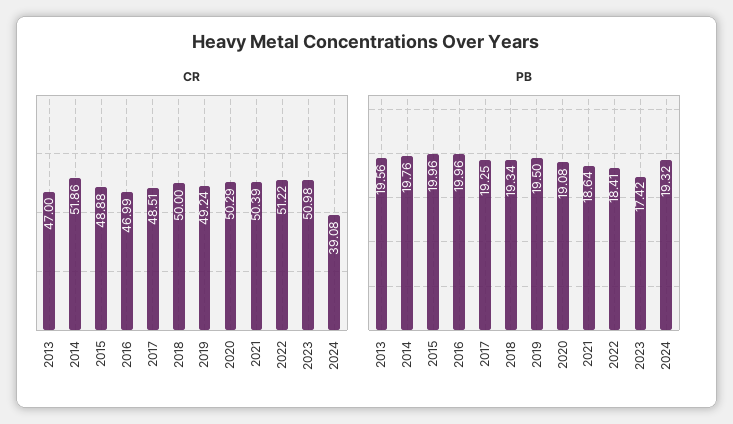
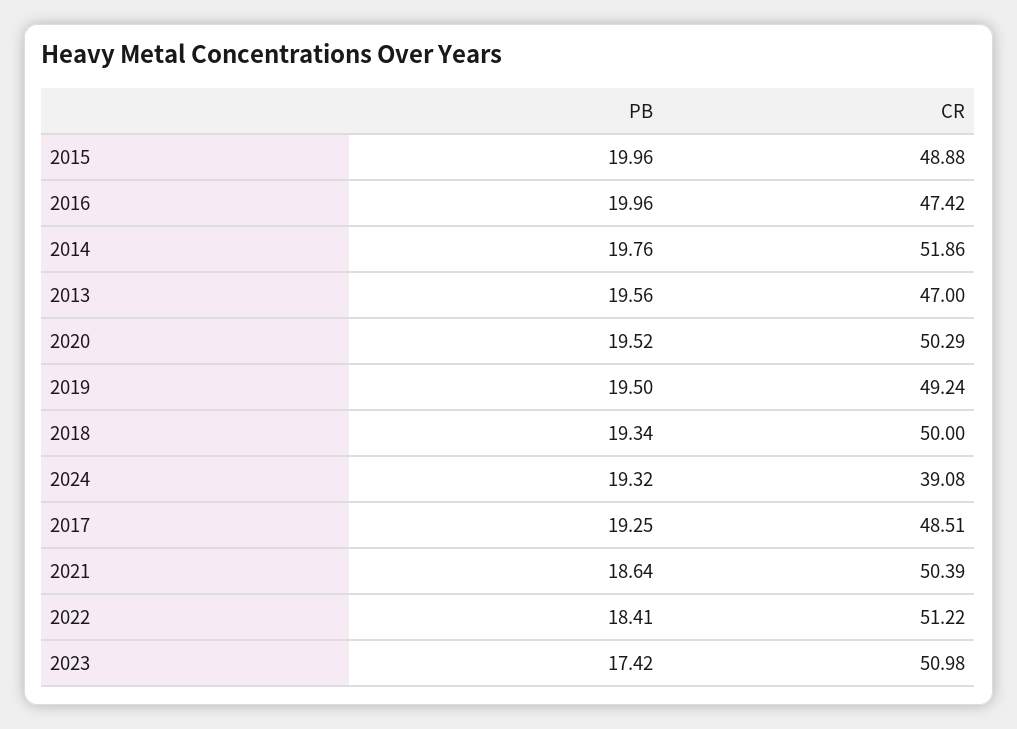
CR, 2016: 46.99 -> 47.42
PB, 2020: 19.08 -> 19.52

